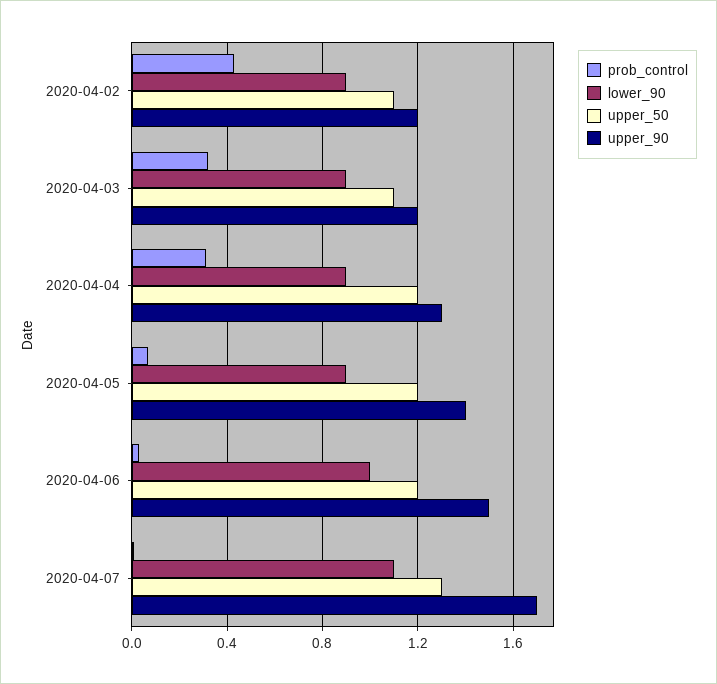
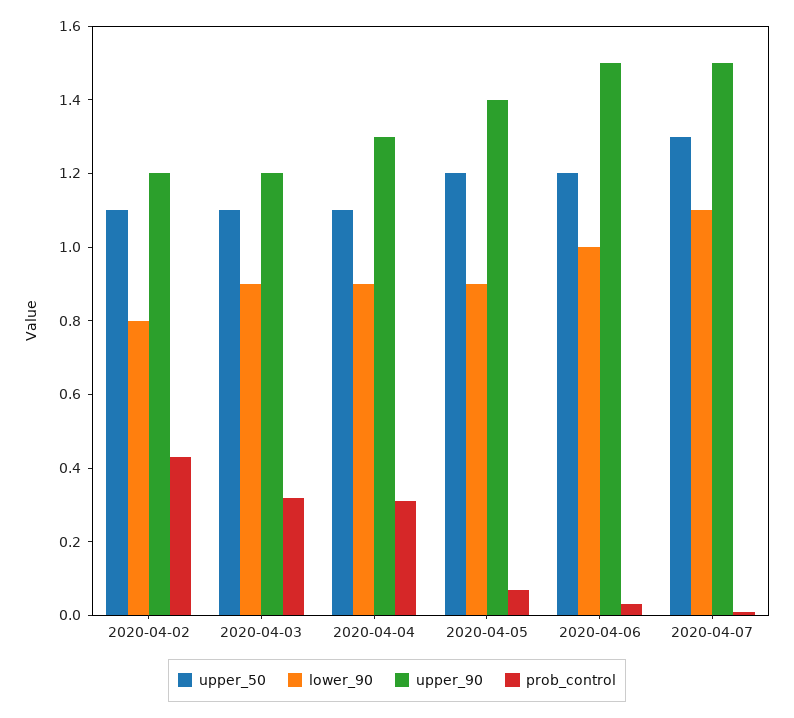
lower_90, 2020-04-02: 0.9 -> 0.8
upper_50, 2020-04-04: 1.2 -> 1.1
upper_90, 2020-04-07: 1.7 -> 1.5

